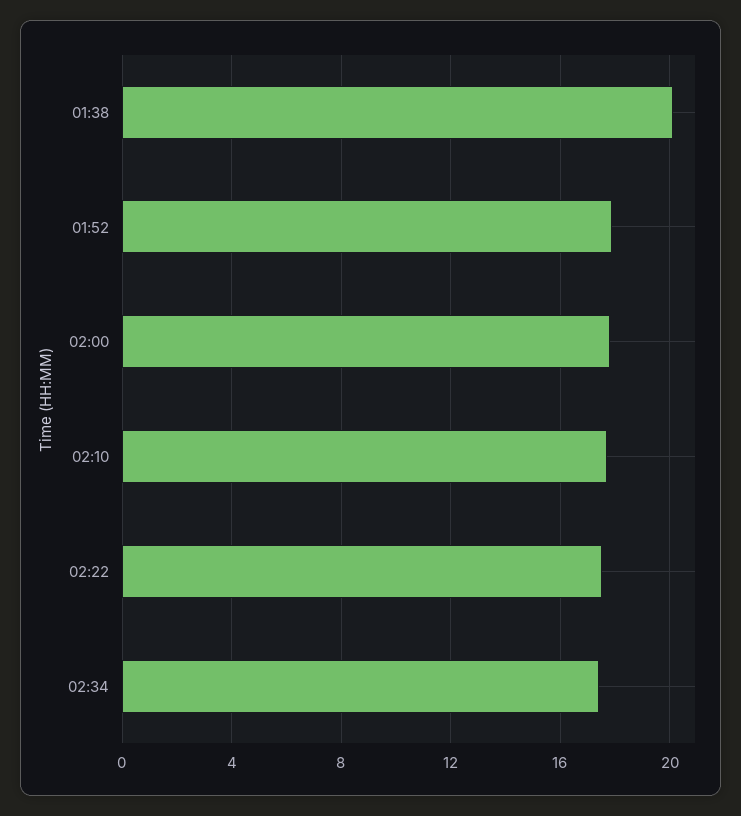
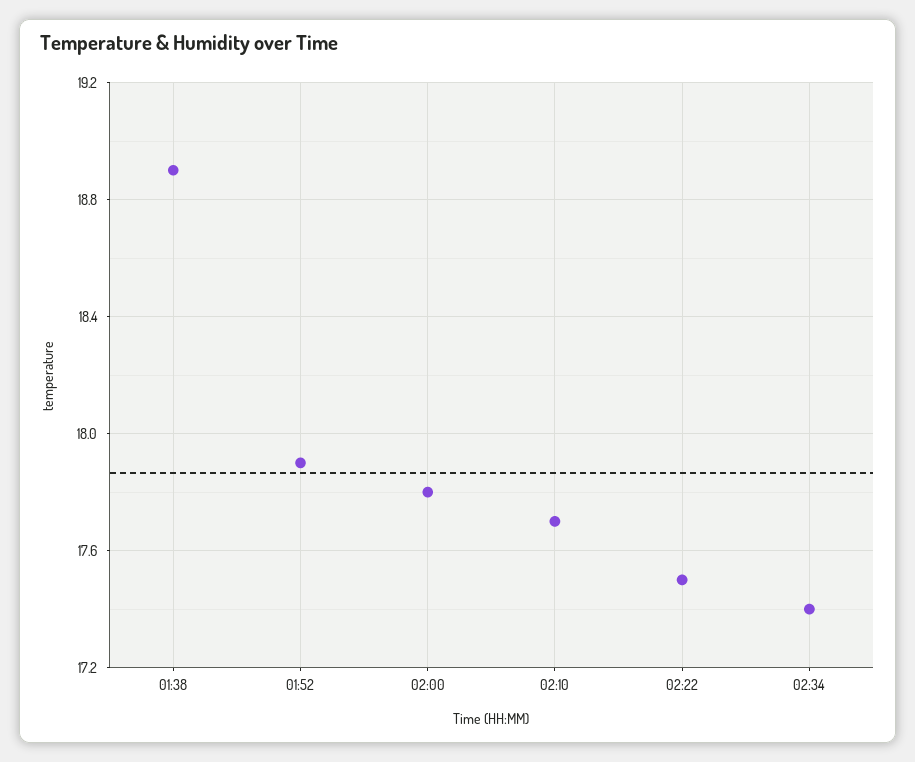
01:38: 20 -> 18.9

